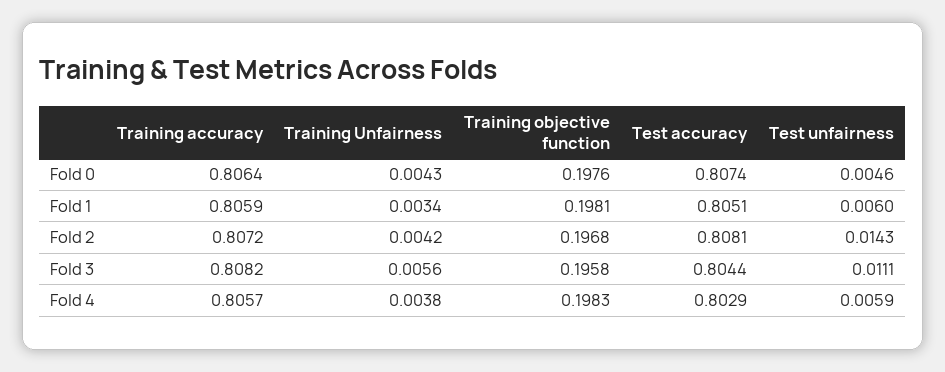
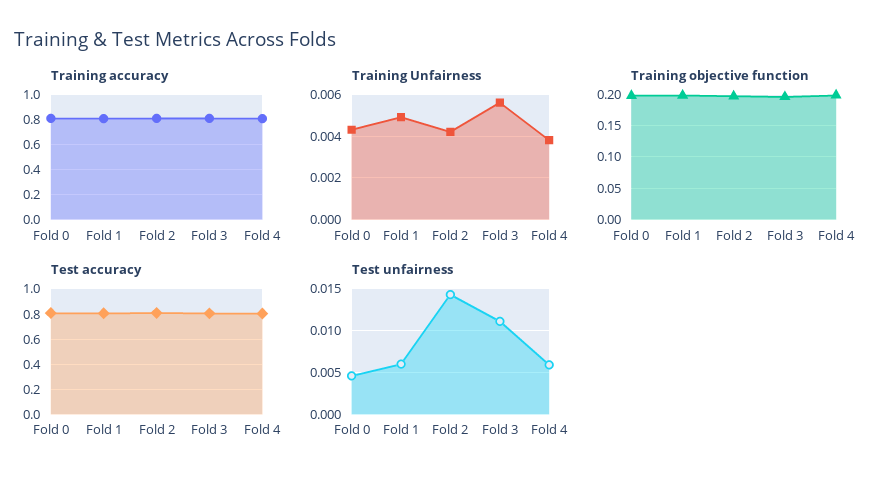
Training Unfairness, Fold 1: 0.0034 -> 0.005

